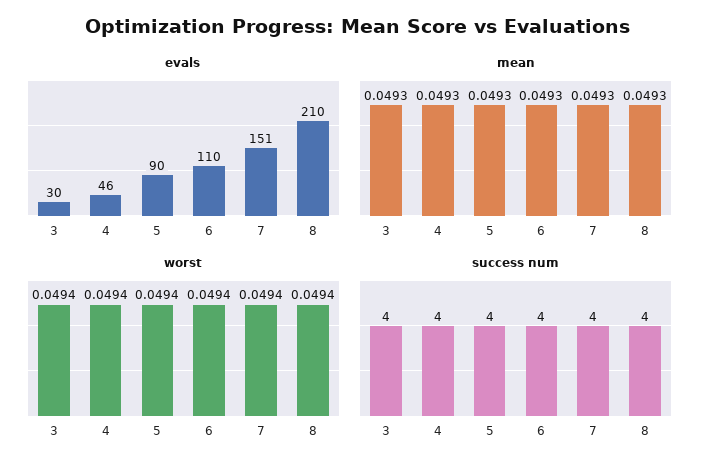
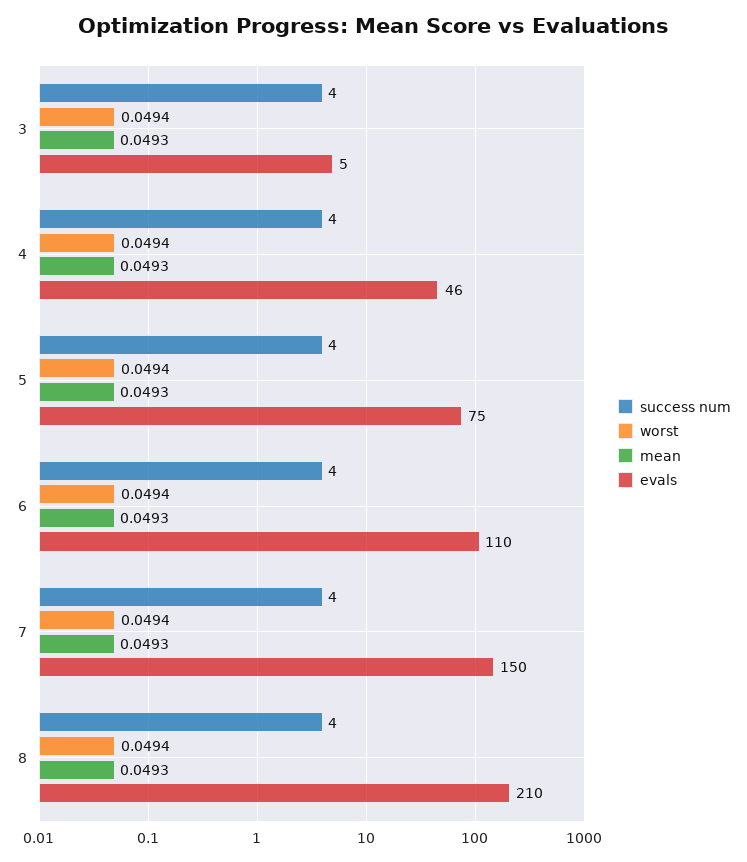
evals, 3: 30 -> 5
evals, 5: 90 -> 75
evals, 7: 151 -> 150

